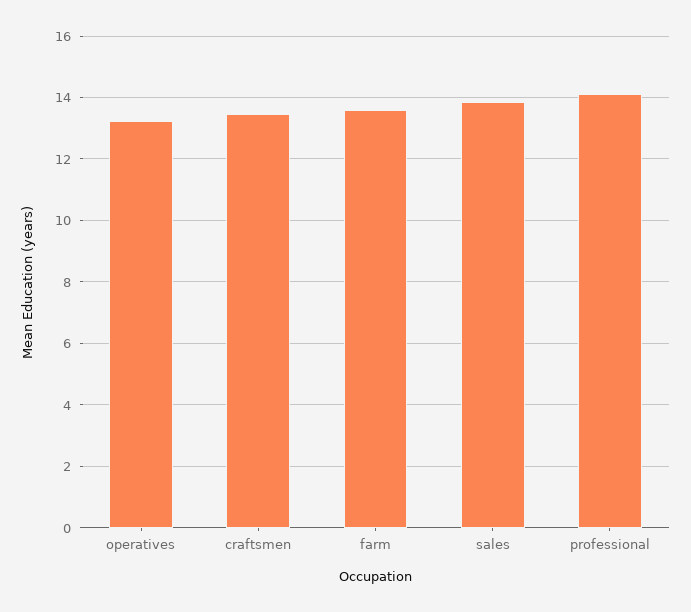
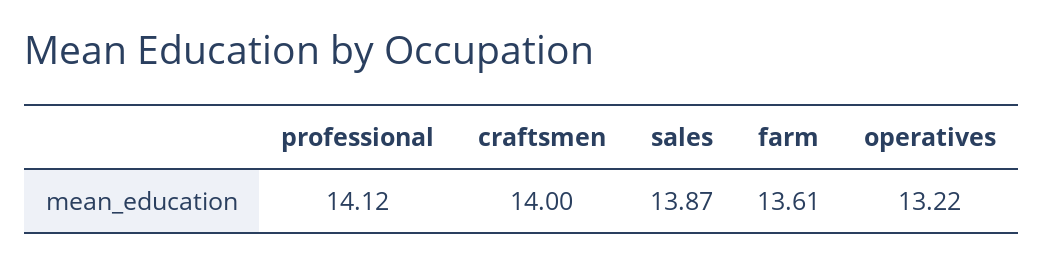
craftsmen: 13.4 -> 14

